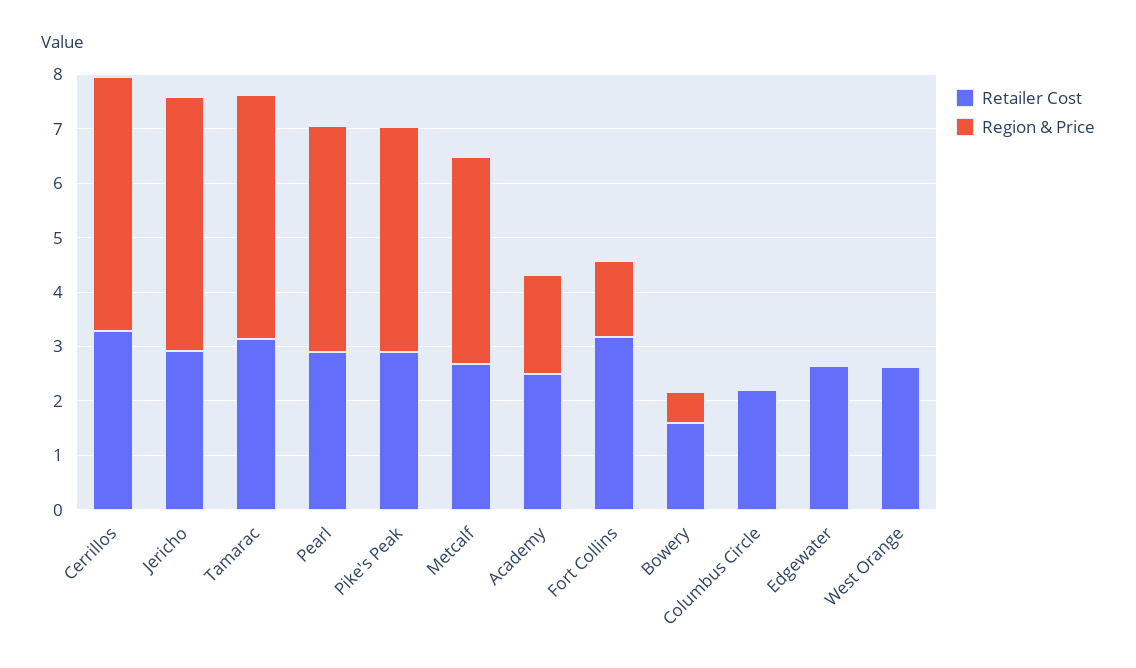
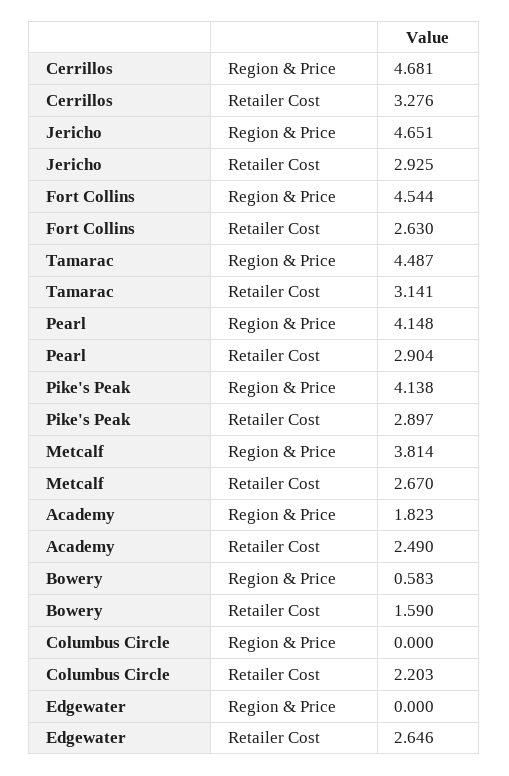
Retailer Cost, Fort Collins: 3.2 -> 2.63
Region & Price, Fort Collins: 1.4 -> 4.544
Retailer Cost, West Orange: 2.6 -> none
Region & Price, West Orange: 0 -> none

